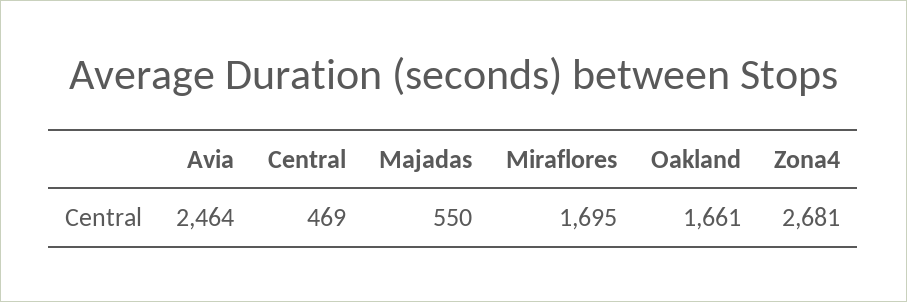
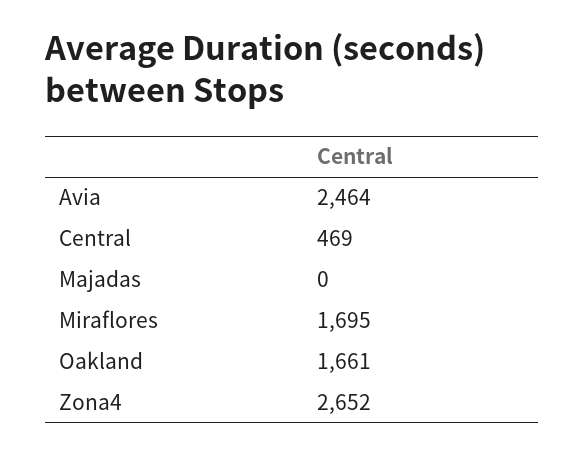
Majadas: 550 -> 0
Zona4: 2681 -> 2652

